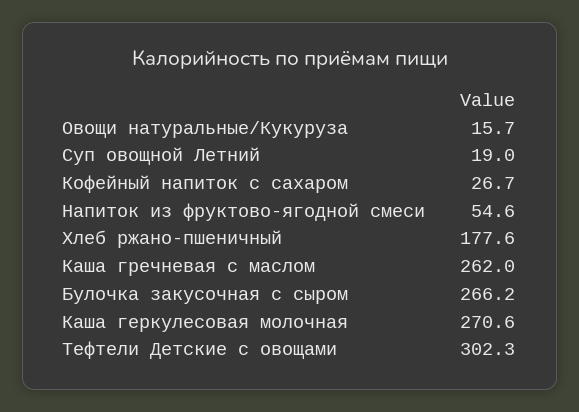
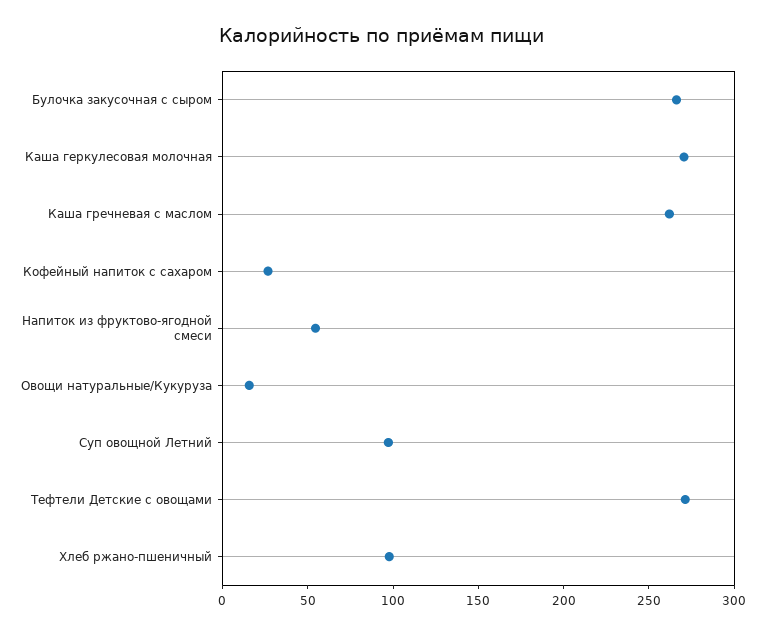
Суп овощной Летний: 19 -> 100
Хлеб ржано-пшеничный: 177.6 -> 100
Тефтели Детские с овощами: 302.3 -> 270

